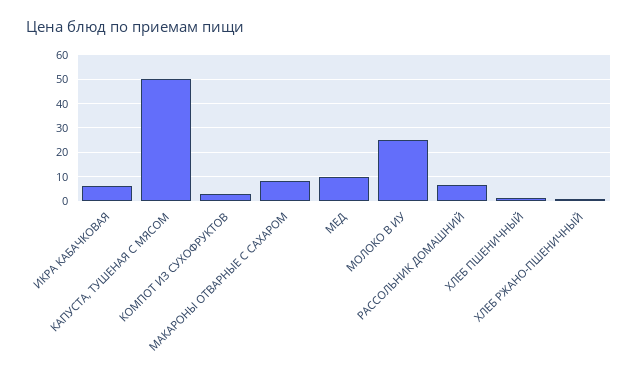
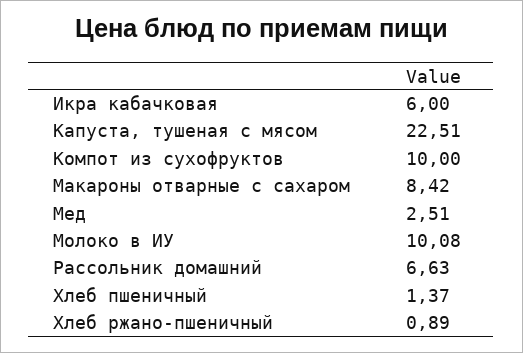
КАПУСТА, ТУШЕНАЯ С МЯСОМ: 50 -> 22.51
КОМПОТ ИЗ СУХОФРУКТОВ: 2.5 -> 10
МЕД: 10 -> 2.51
МОЛОКО В ИУ: 25 -> 10.08

